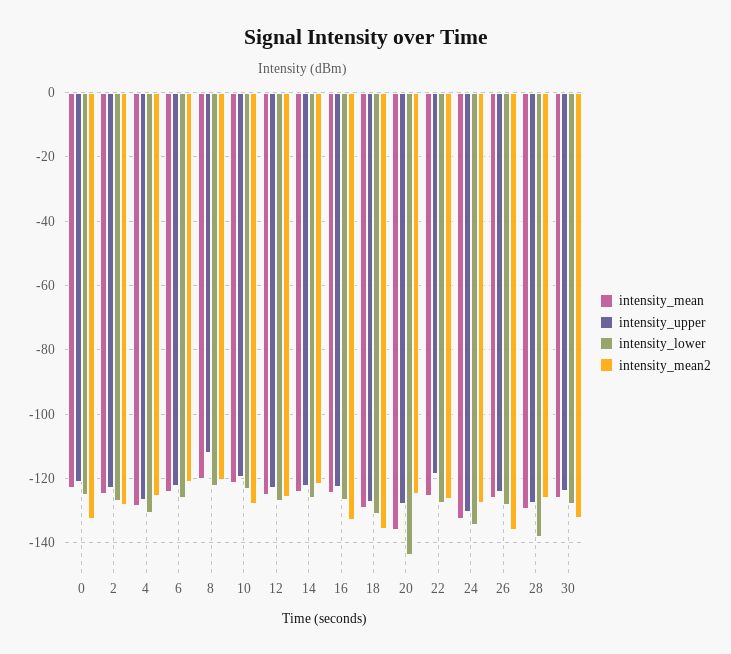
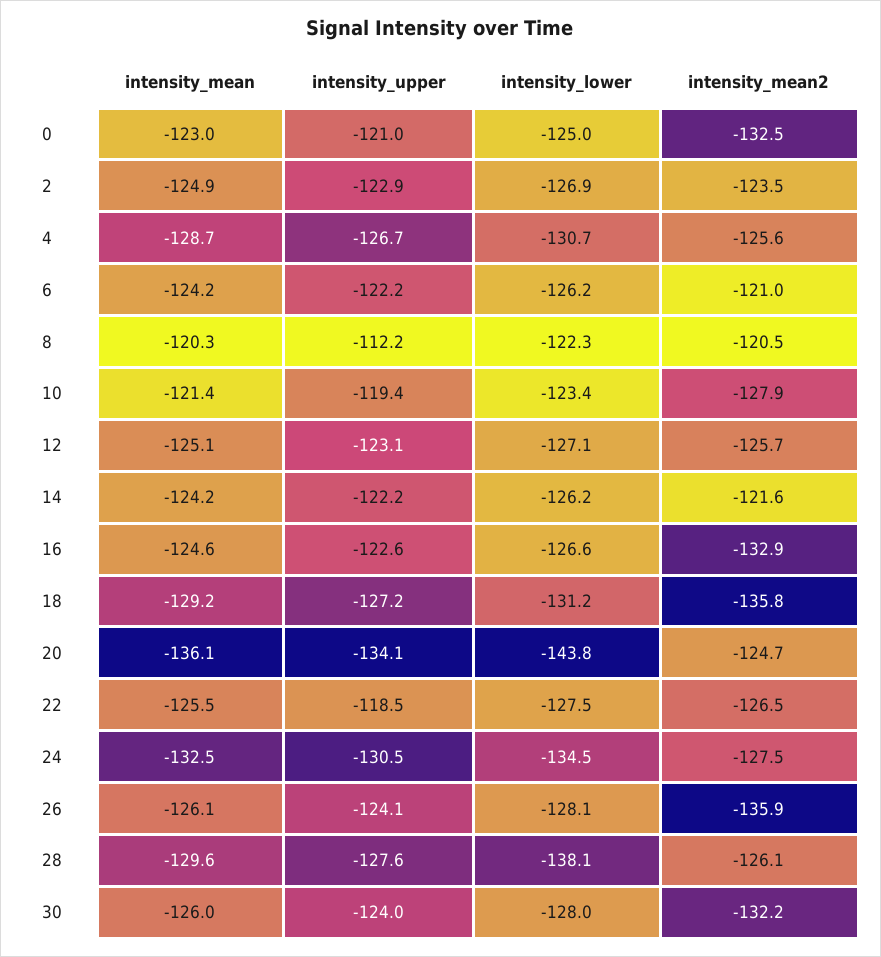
intensity_mean2, 2: -128 -> -123.5
intensity_upper, 20: -128 -> -134.1

